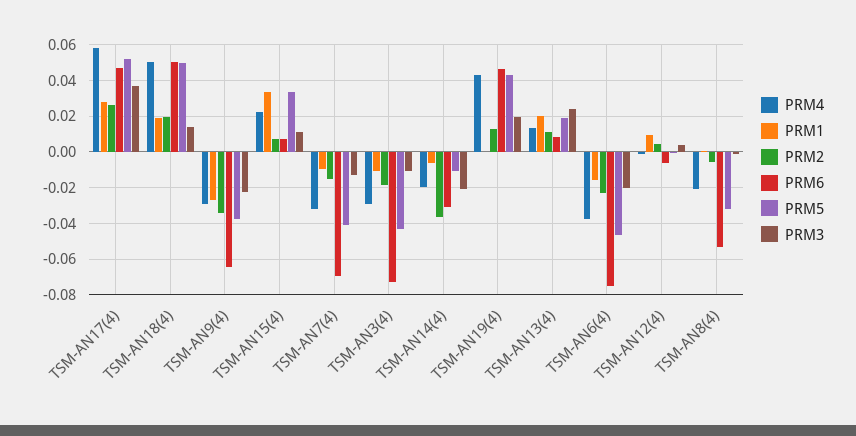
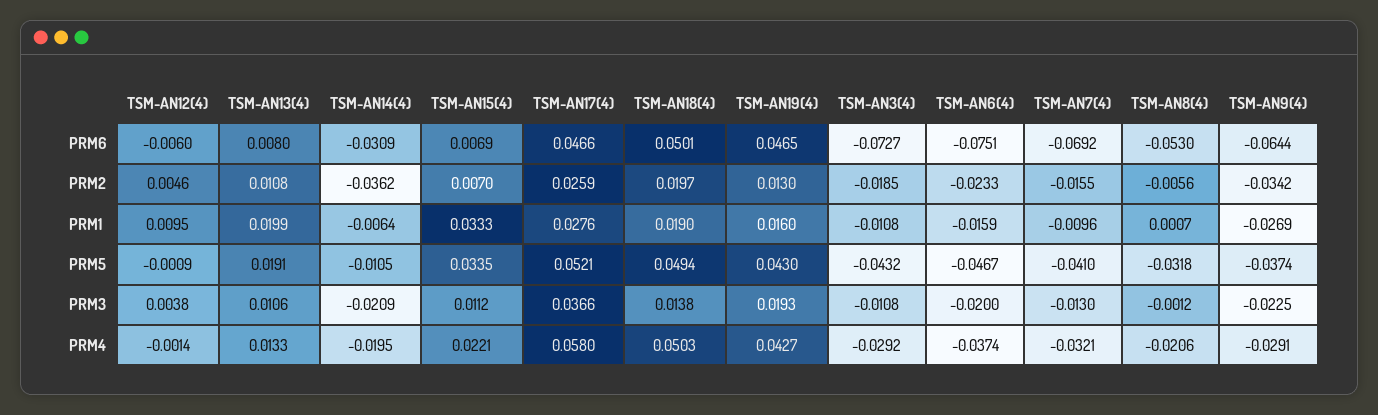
PRM1, TSM-AN19(4): 0 -> 0.016
PRM3, TSM-AN13(4): 0.025 -> 0.0106

